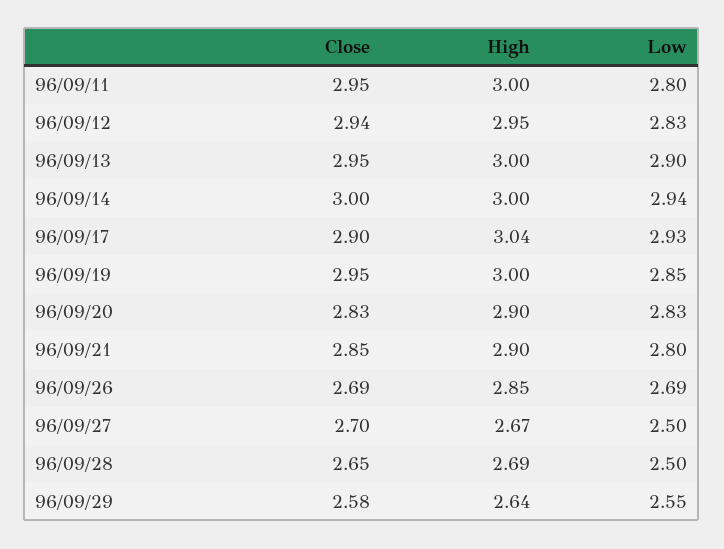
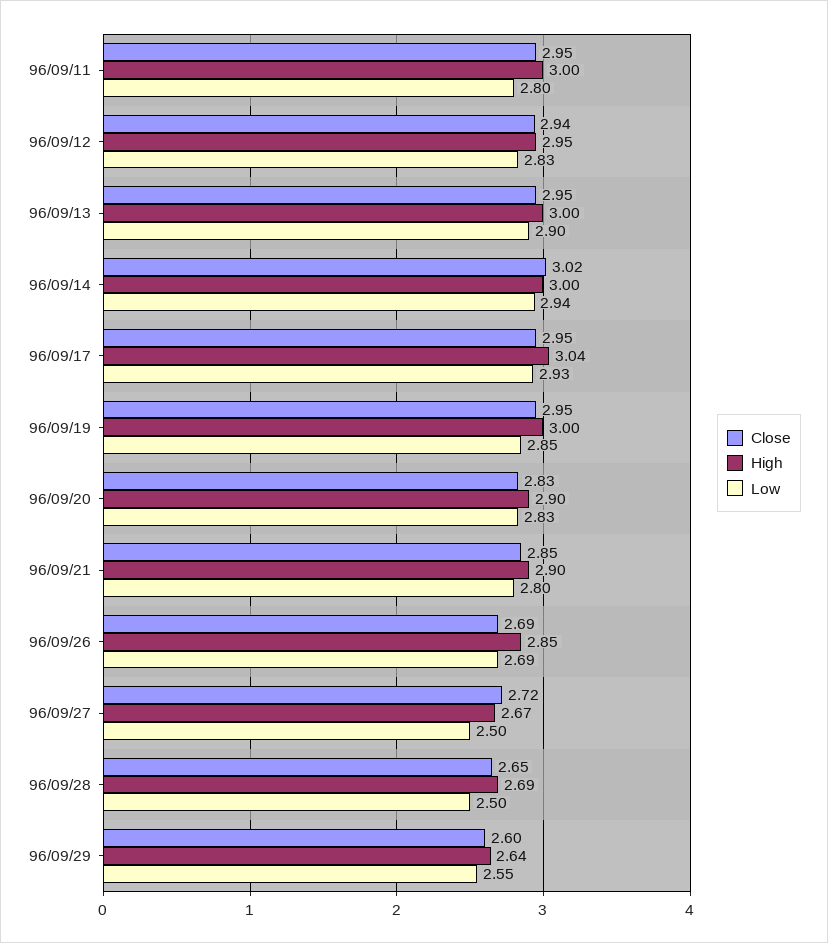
Close, 96/09/14: 3 -> 3.02
Close, 96/09/17: 2.9 -> 2.95
Close, 96/09/27: 2.7 -> 2.72
Close, 96/09/29: 2.58 -> 2.6

